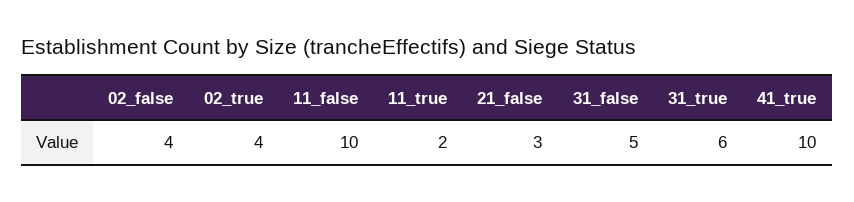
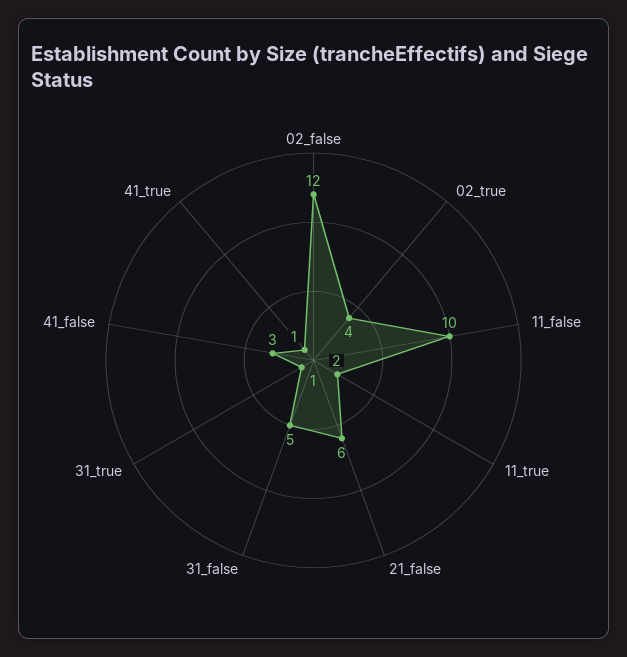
02_false: 4 -> 12
21_false: 3 -> 6
31_true: 6 -> 1
41_true: 10 -> 1
41_false: none -> 3

